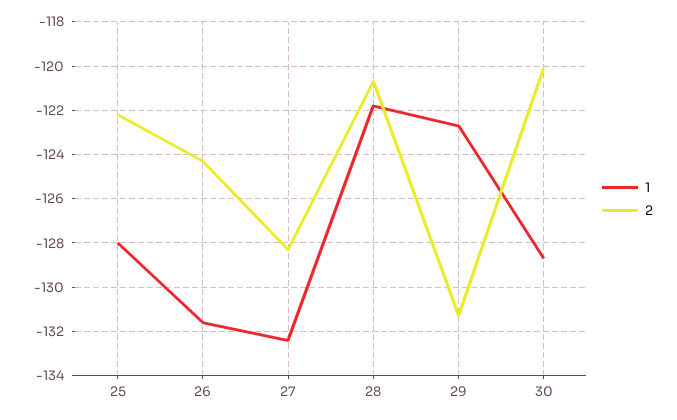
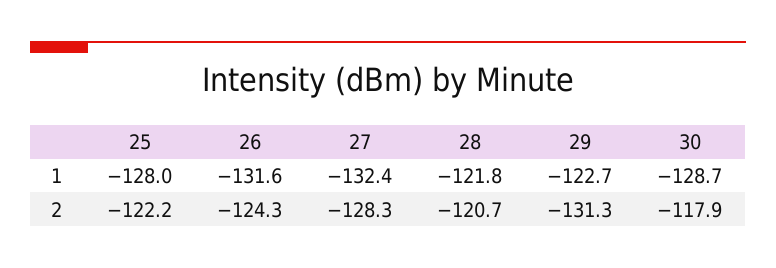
2, 30: -120 -> -117.9

